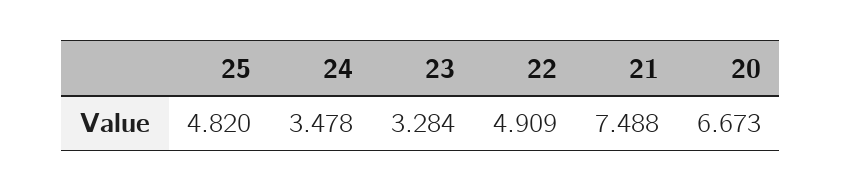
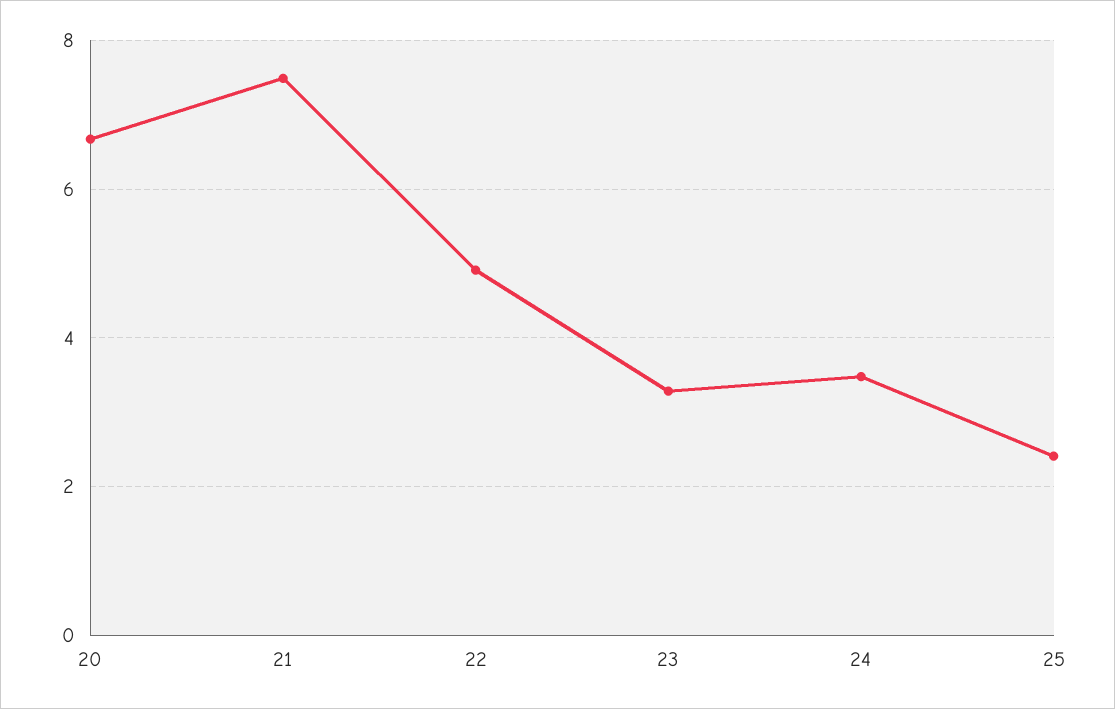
25: 4.82 -> 2.4

